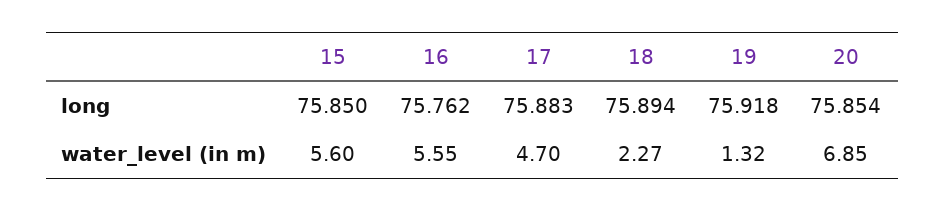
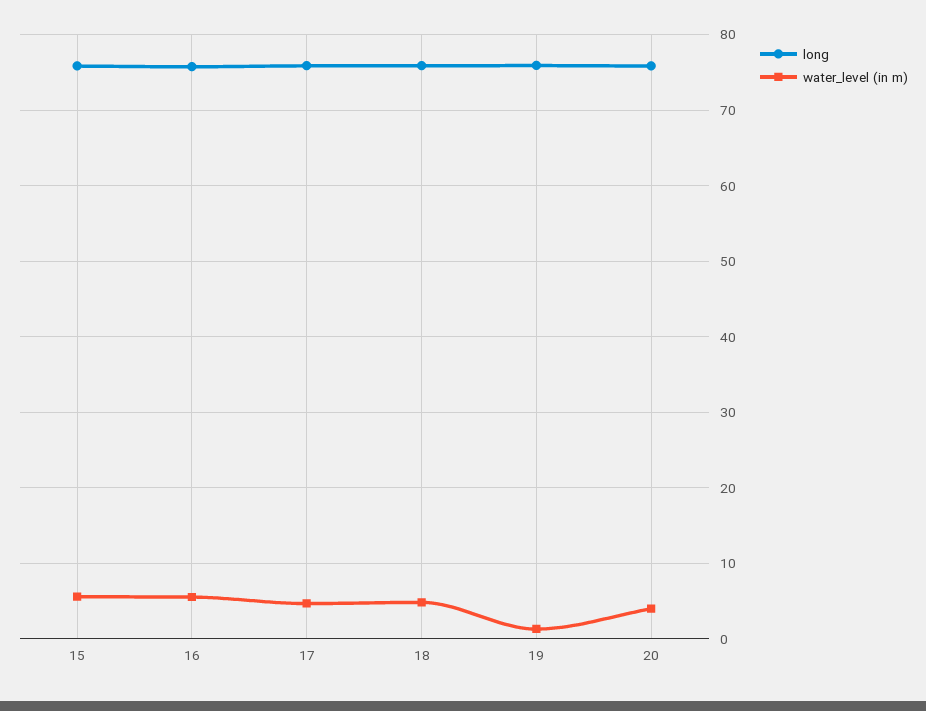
water_level (in m), 18: 2.27 -> 5
water_level (in m), 20: 6.85 -> 4

